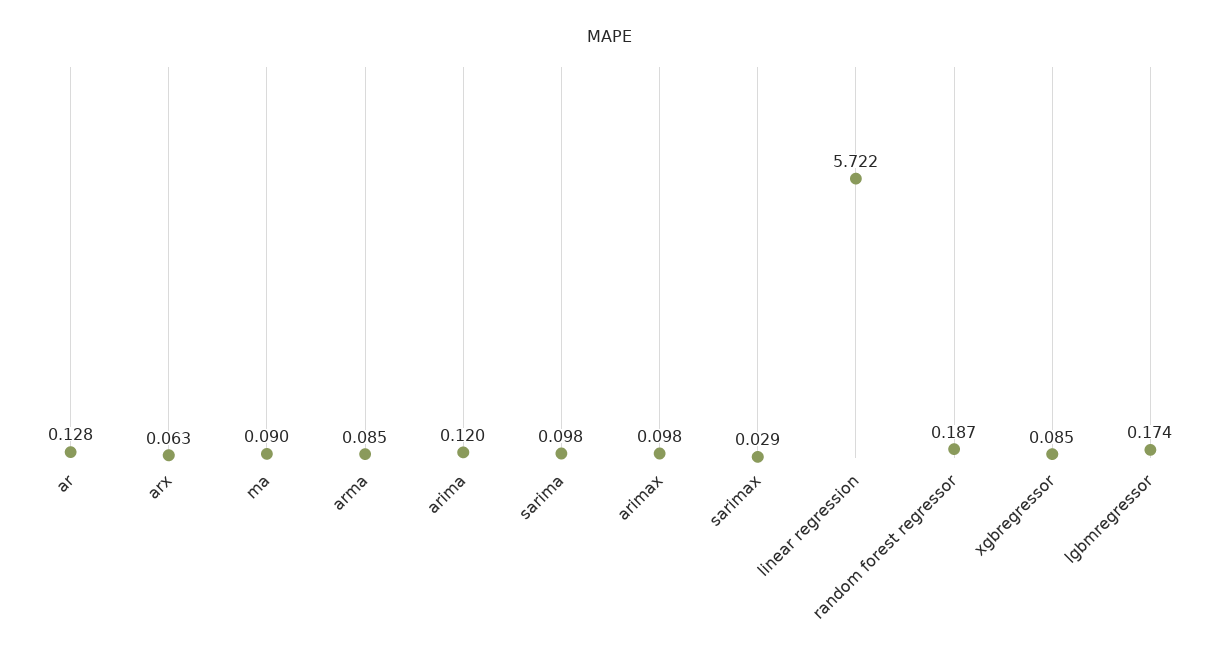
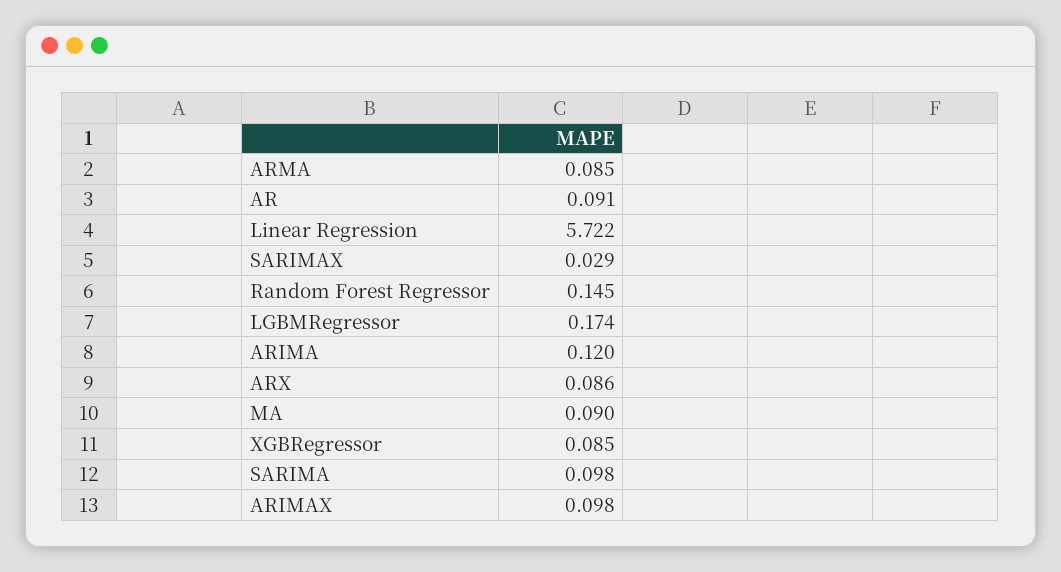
ar: 0.128 -> 0.091
arx: 0.063 -> 0.086
random forest regressor: 0.187 -> 0.145

